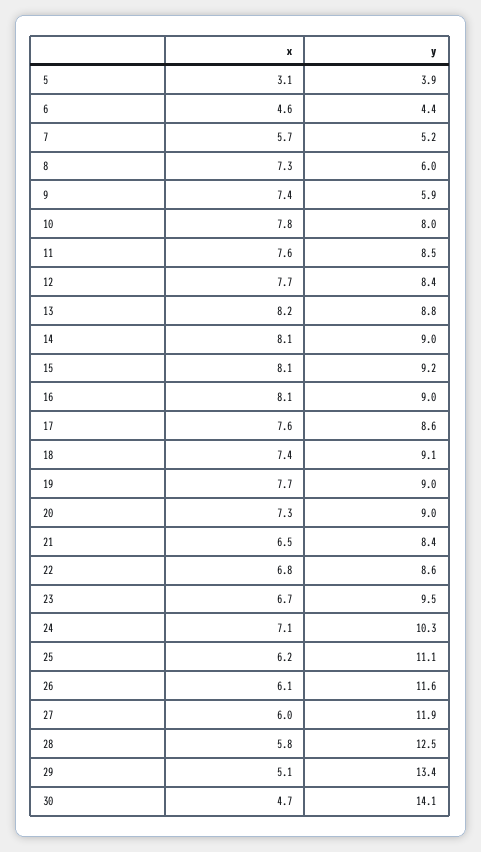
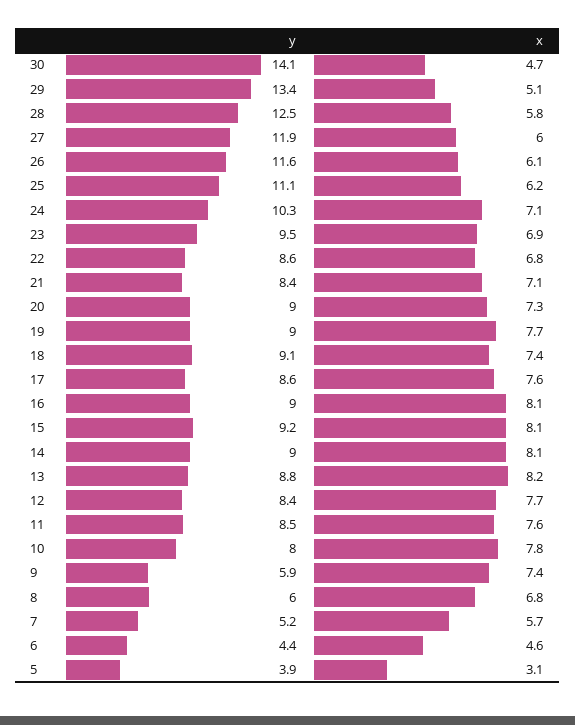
x, 8: 7.3 -> 6.8
x, 21: 6.5 -> 7.1
x, 23: 6.7 -> 6.9

